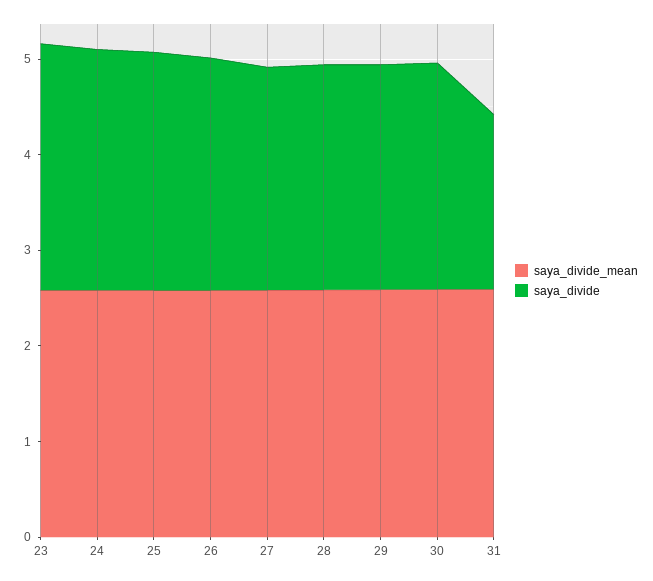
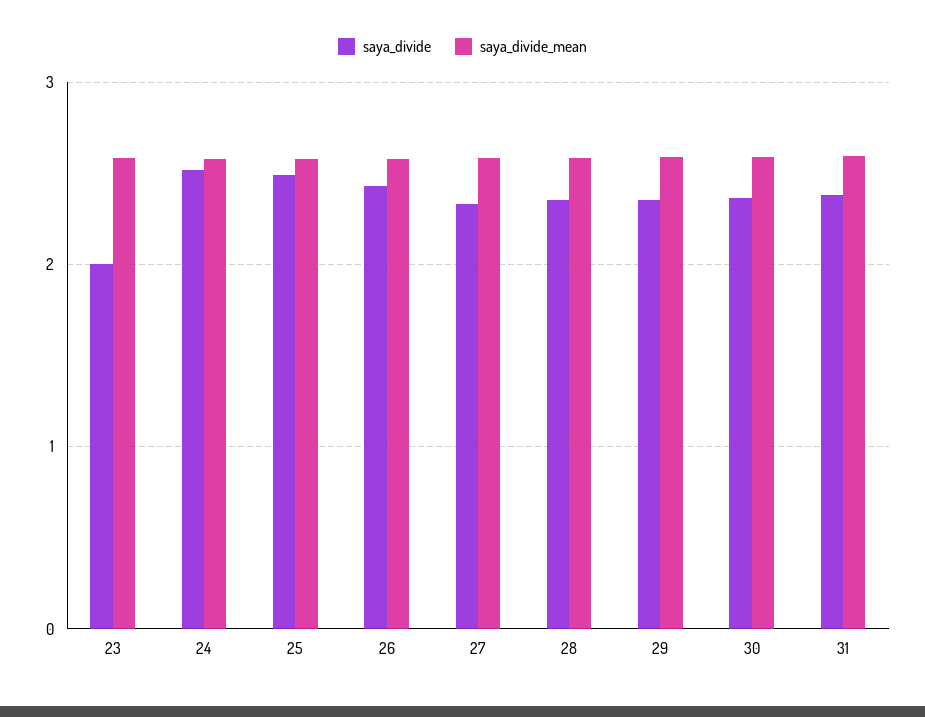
saya_divide, 23: 2.6 -> 2
saya_divide, 31: 1.8 -> 2.4

